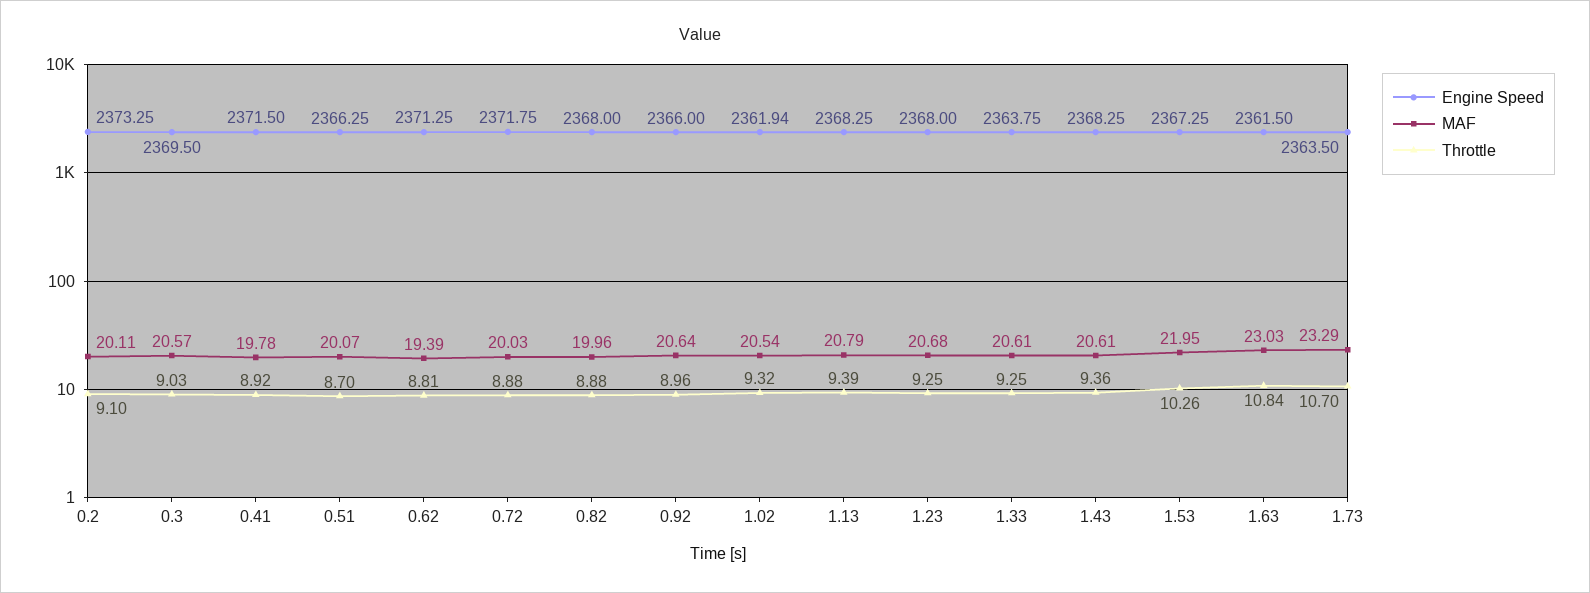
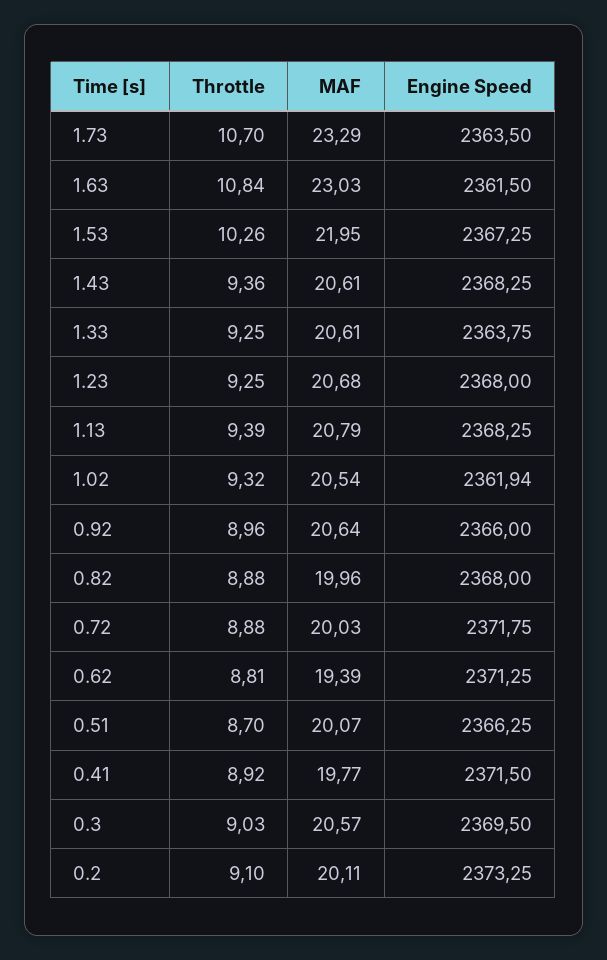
MAF, 0.41: 19.78 -> 19.77

